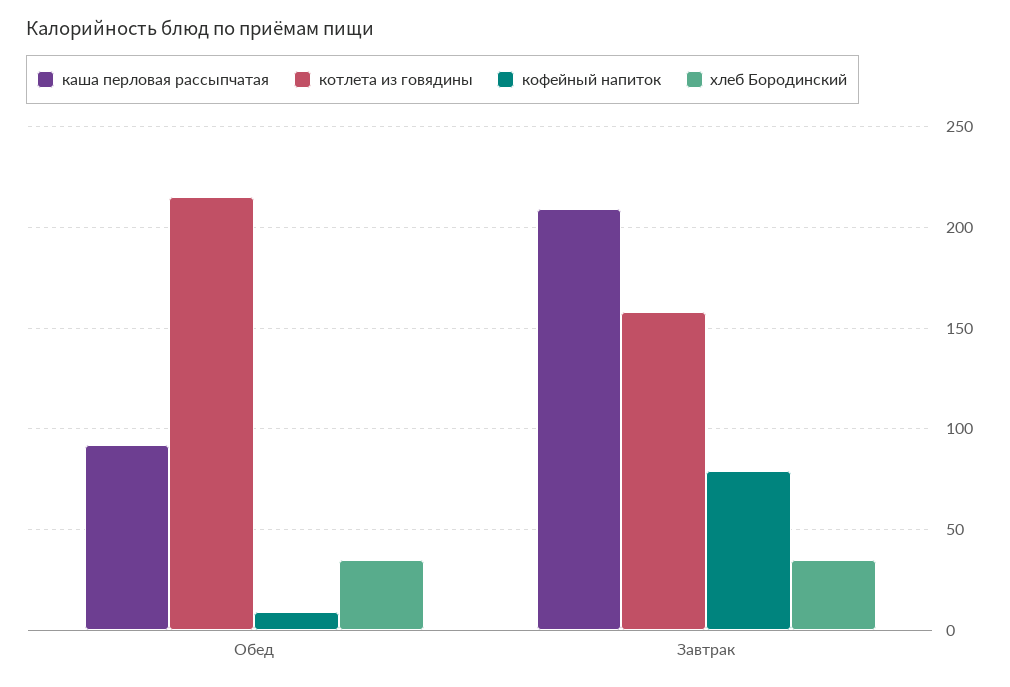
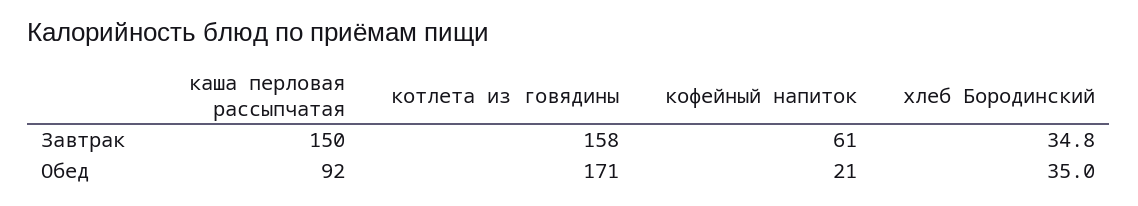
котлета из говядины, Обед: 215 -> 171
кофейный напиток, Обед: 10 -> 21
каша перловая рассыпчатая, Завтрак: 210 -> 150
кофейный напиток, Завтрак: 80 -> 61

